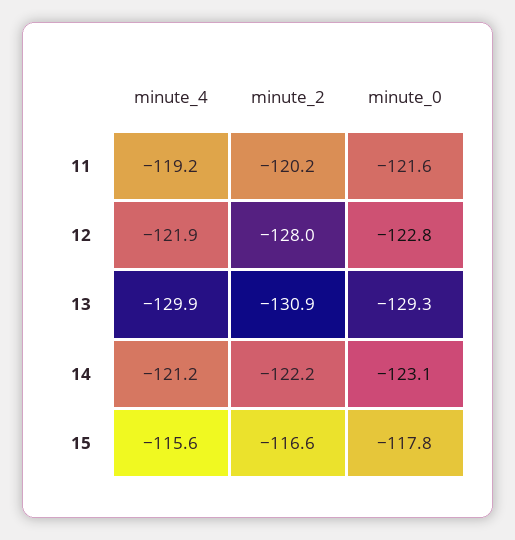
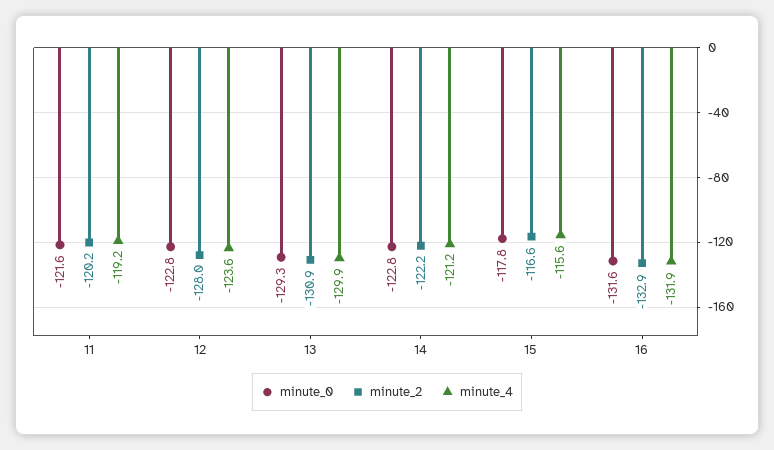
minute_4, 12: -121.9 -> -123.6
minute_0, 14: -123.1 -> -122.8
minute_0, 16: none -> -131.6
minute_2, 16: none -> -132.9
minute_4, 16: none -> -131.9

